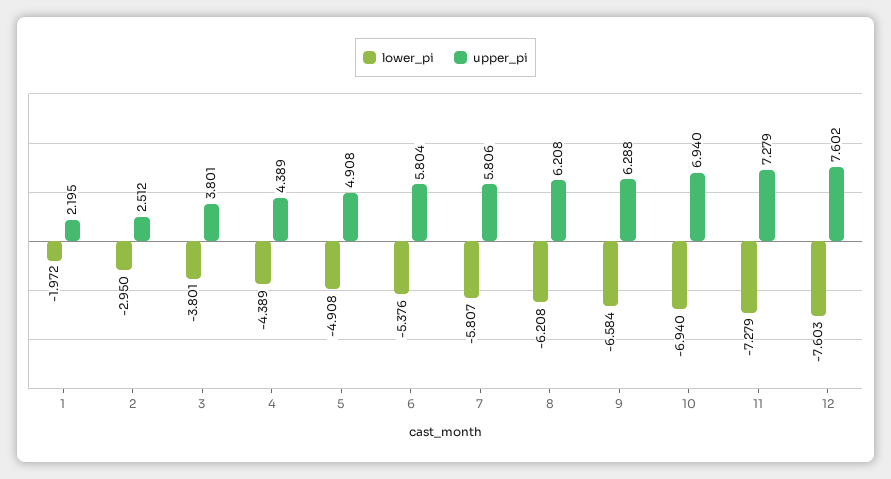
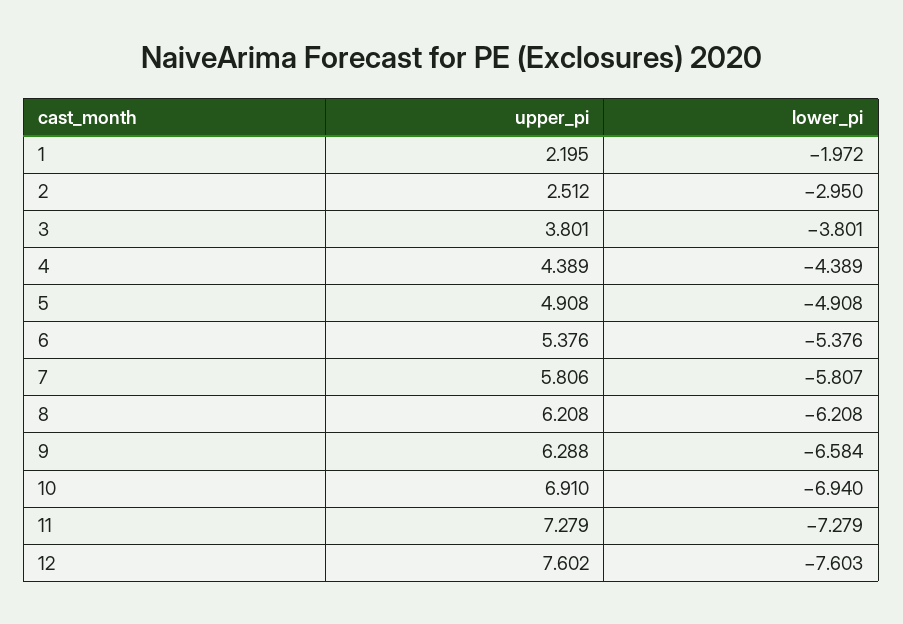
upper_pi, 6: 5.804 -> 5.376
upper_pi, 10: 6.94 -> 6.91

